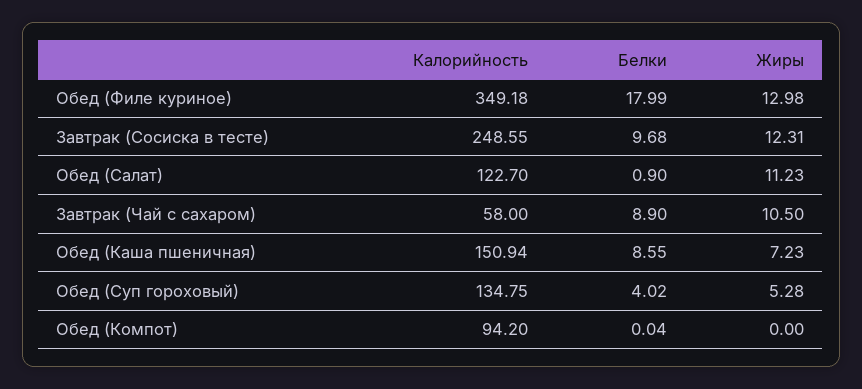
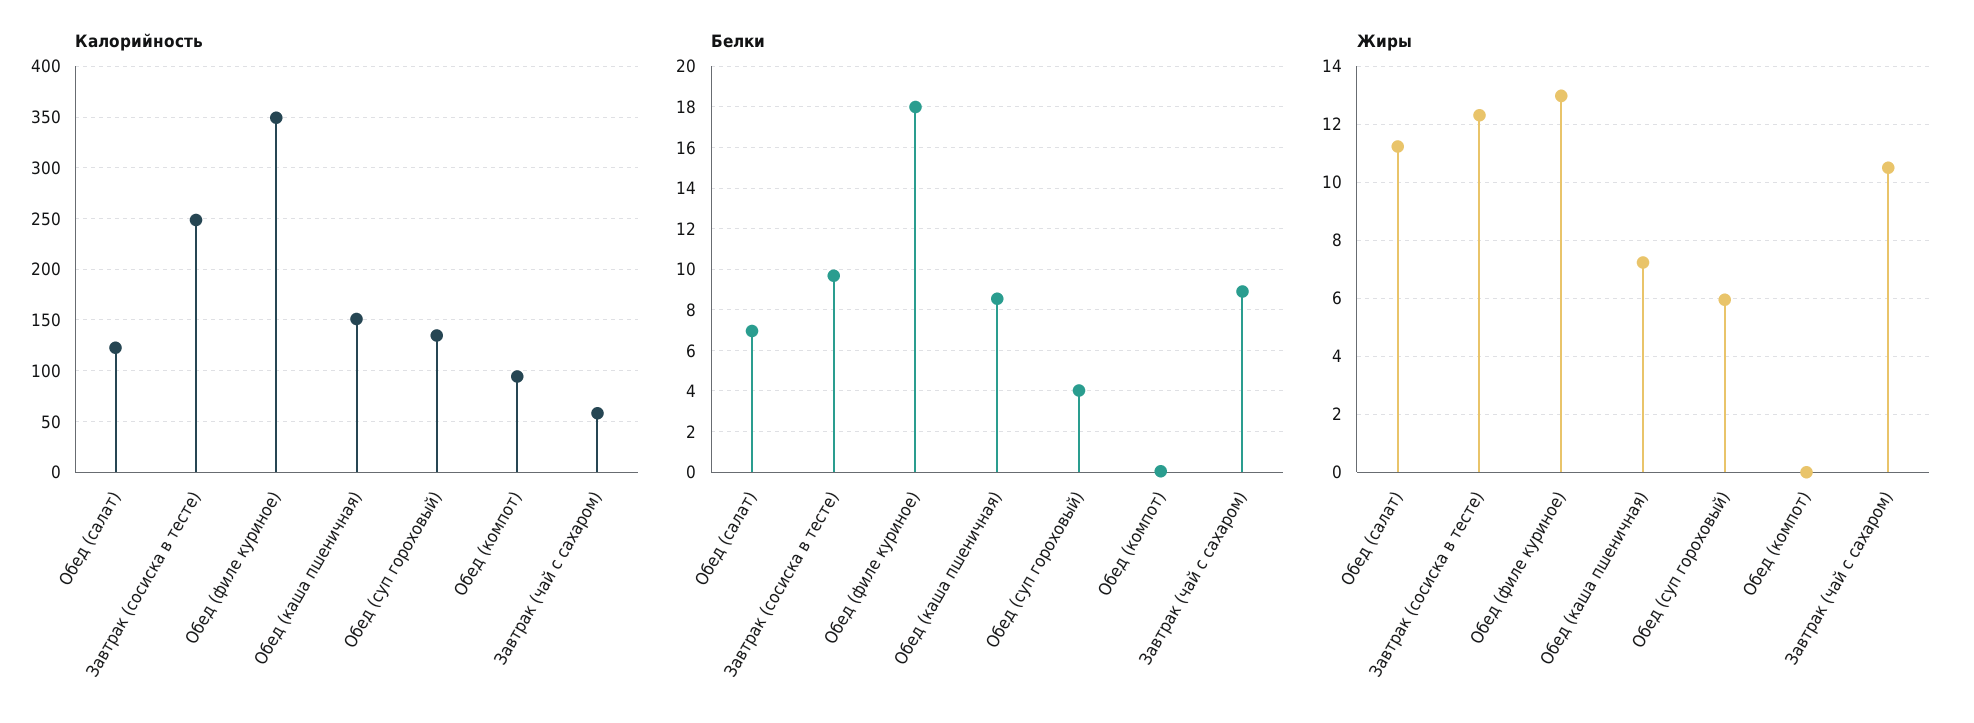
Белки, Обед (Салат): 0.9 -> 7
Жиры, Обед (Суп гороховый): 5.28 -> 6

